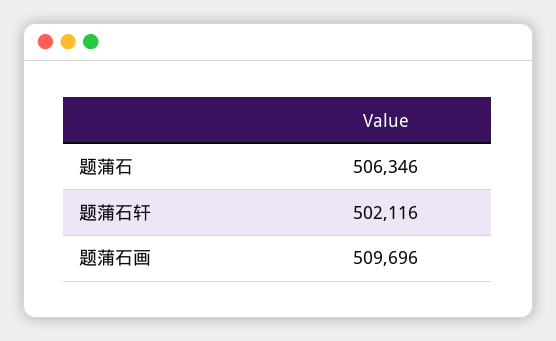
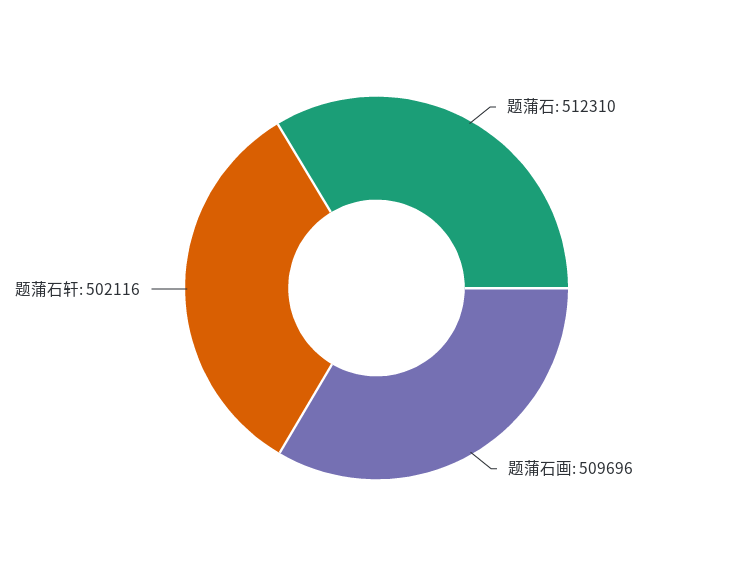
题蒲石: 506346 -> 512310

